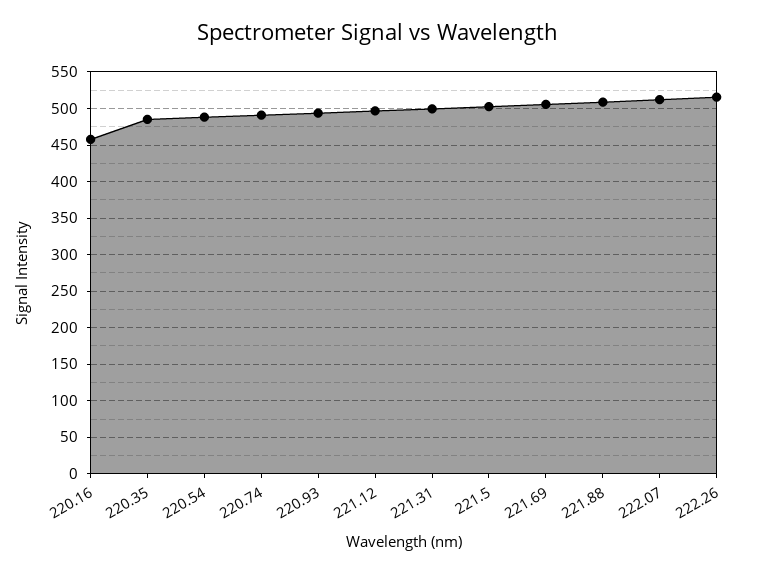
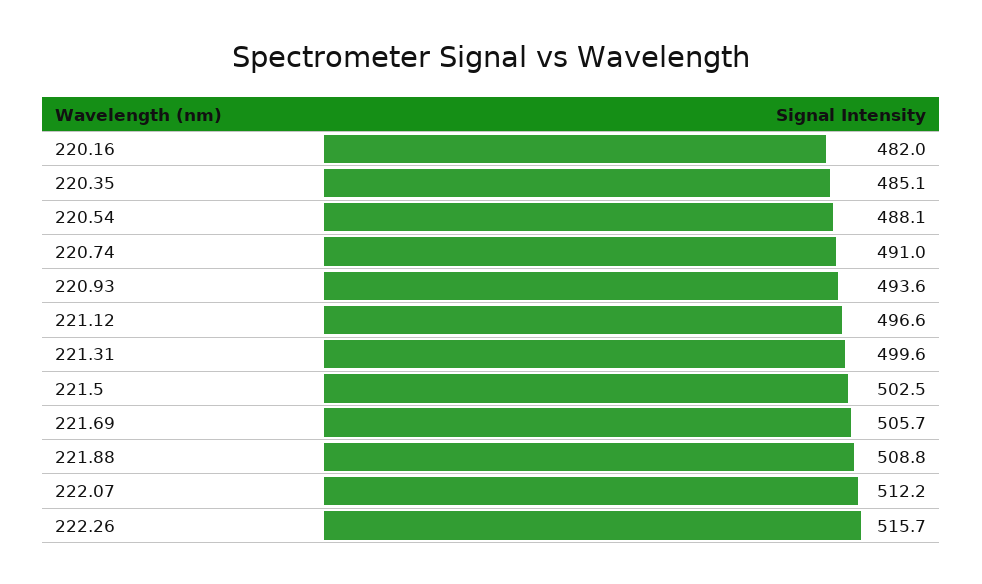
220.16: 460 -> 482

